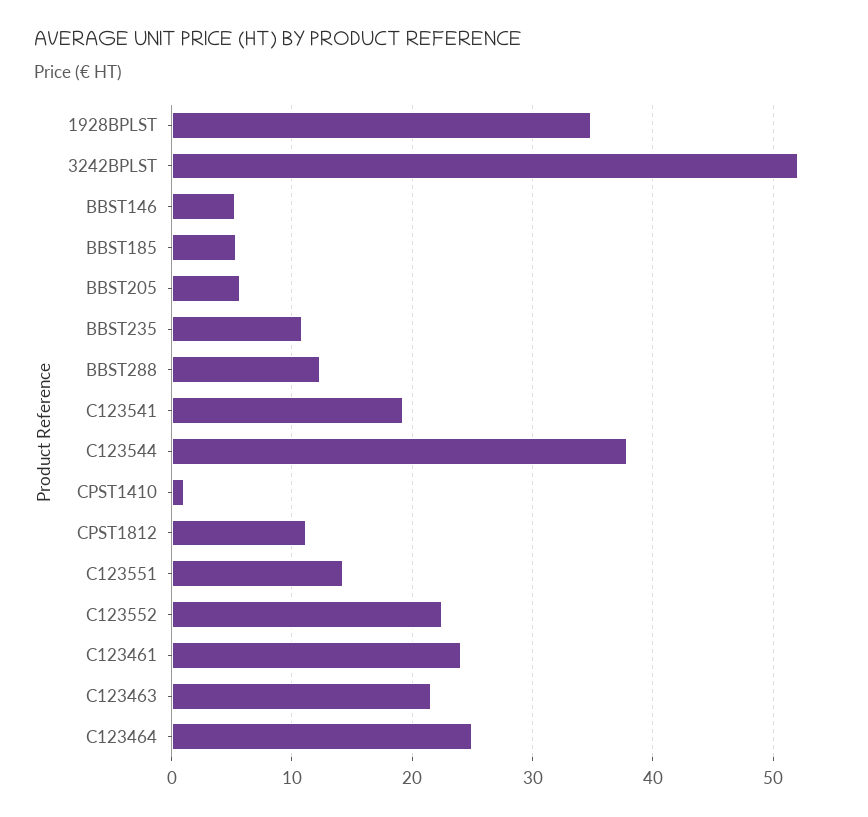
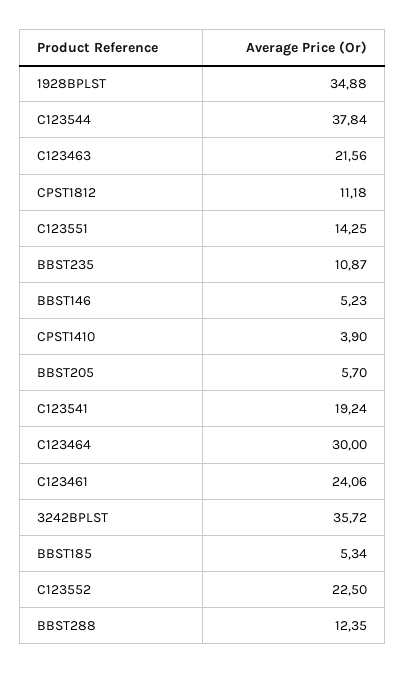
3242BPLST: 52 -> 35.72
CPST1410: 1 -> 3.9
C123464: 25 -> 30

